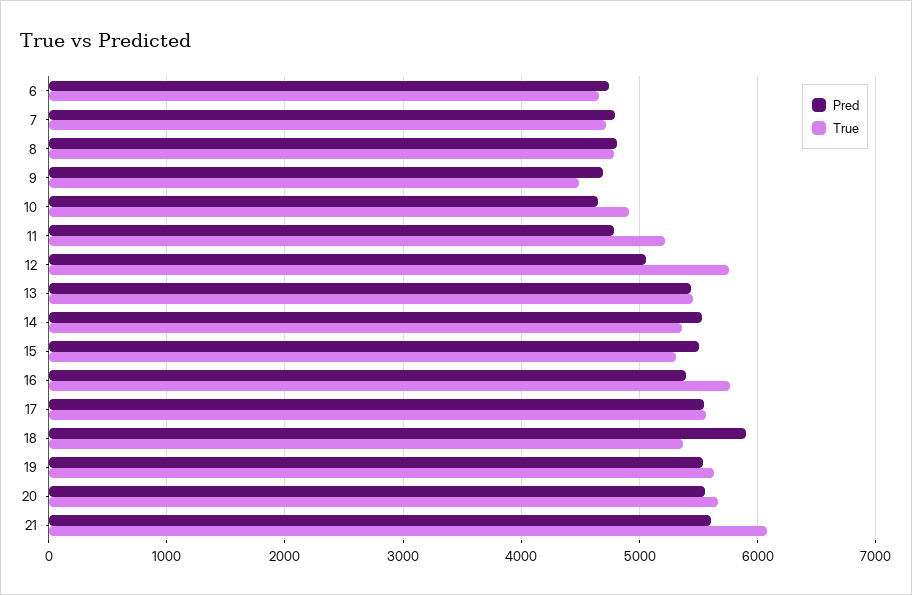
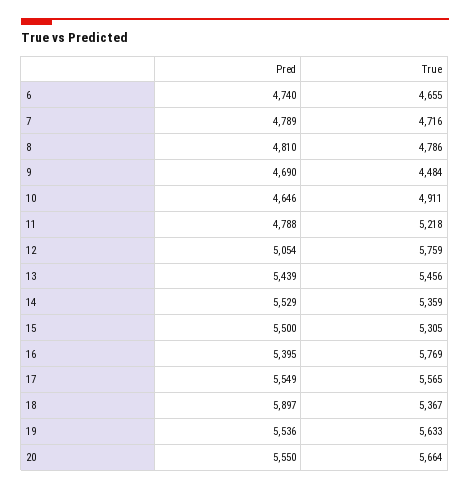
Pred, 21: 5600 -> none
True, 21: 6100 -> none

